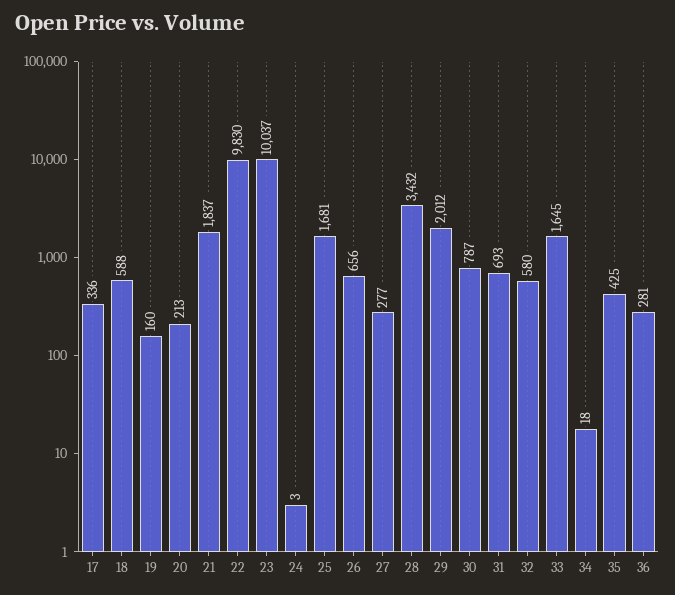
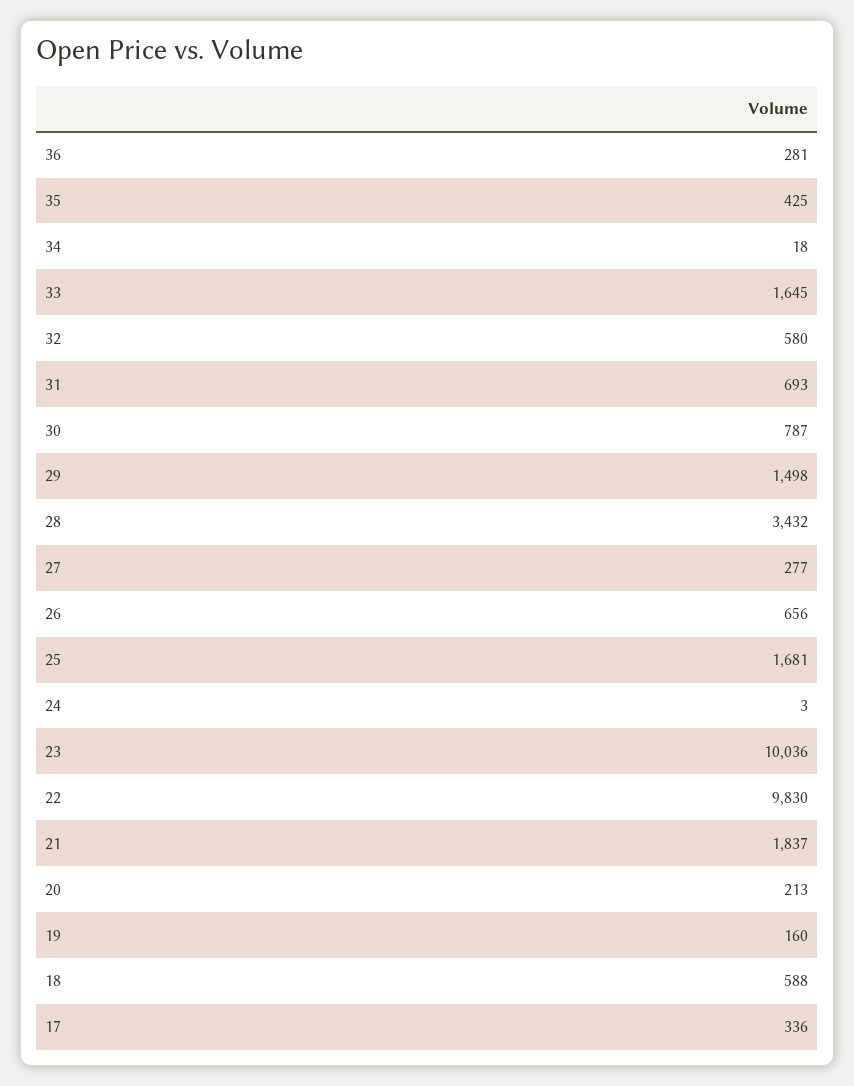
23: 10037 -> 10036
29: 2012 -> 1498

